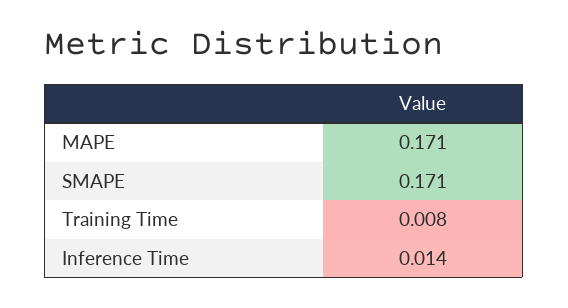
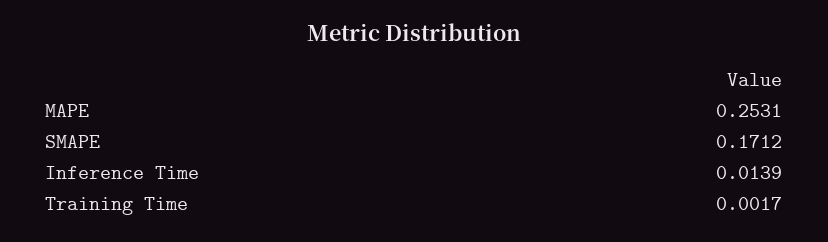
MAPE: 0.171 -> 0.2531
Training Time: 0.008 -> 0.0017

